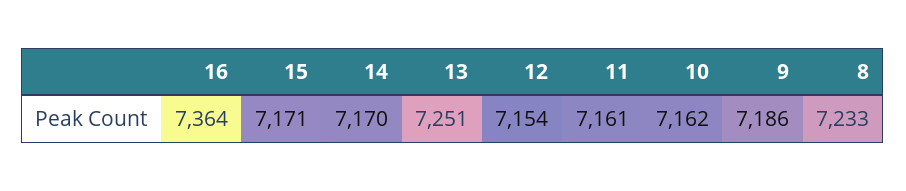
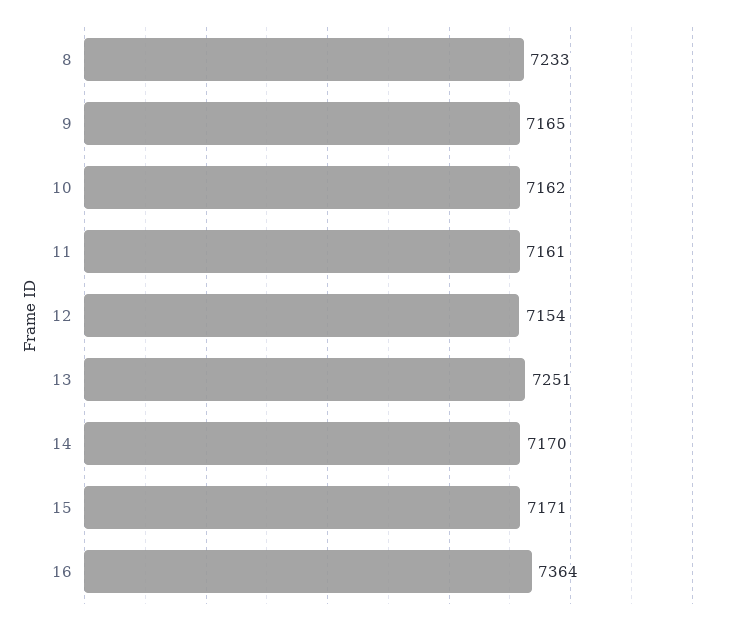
9: 7186 -> 7165

